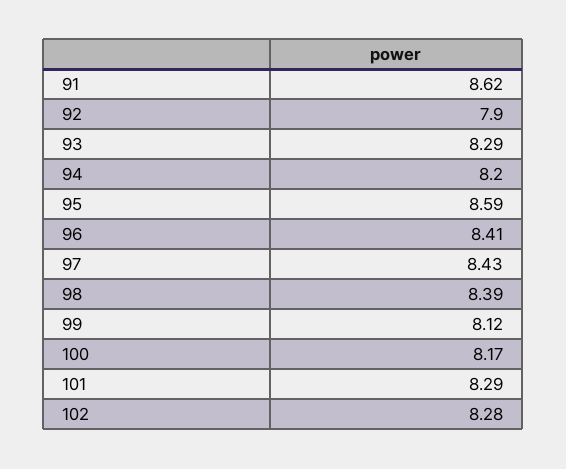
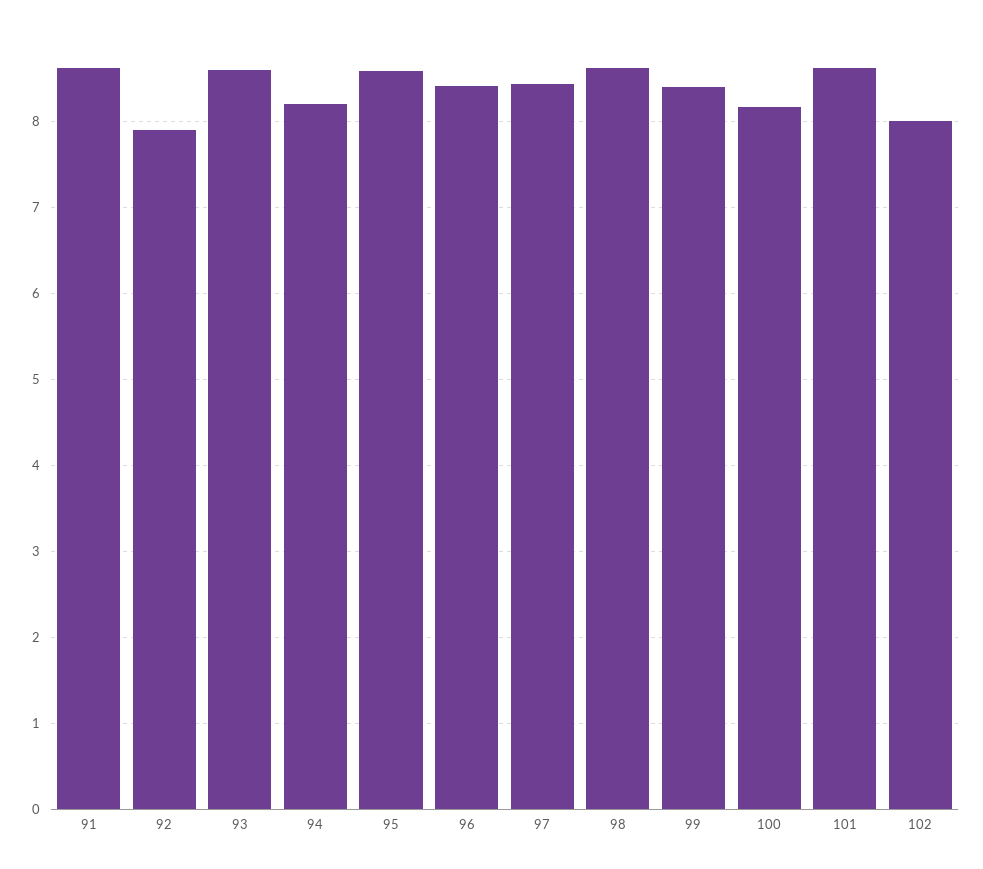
93: 8.29 -> 8.6
98: 8.39 -> 8.6
99: 8.12 -> 8.4
101: 8.29 -> 8.6
102: 8.28 -> 8

